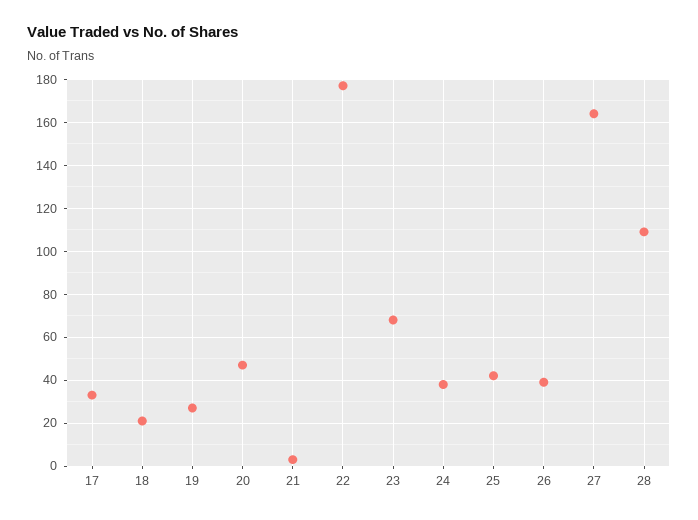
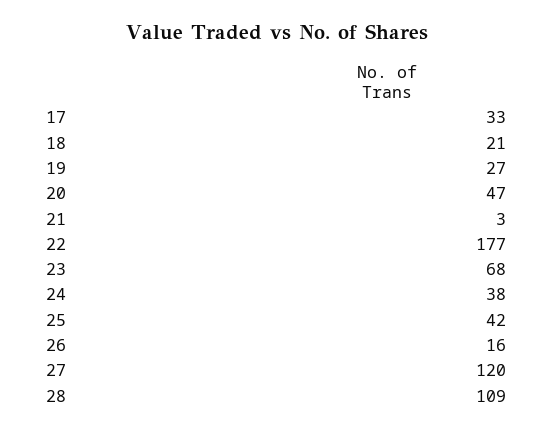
26: 40 -> 16
27: 165 -> 120

